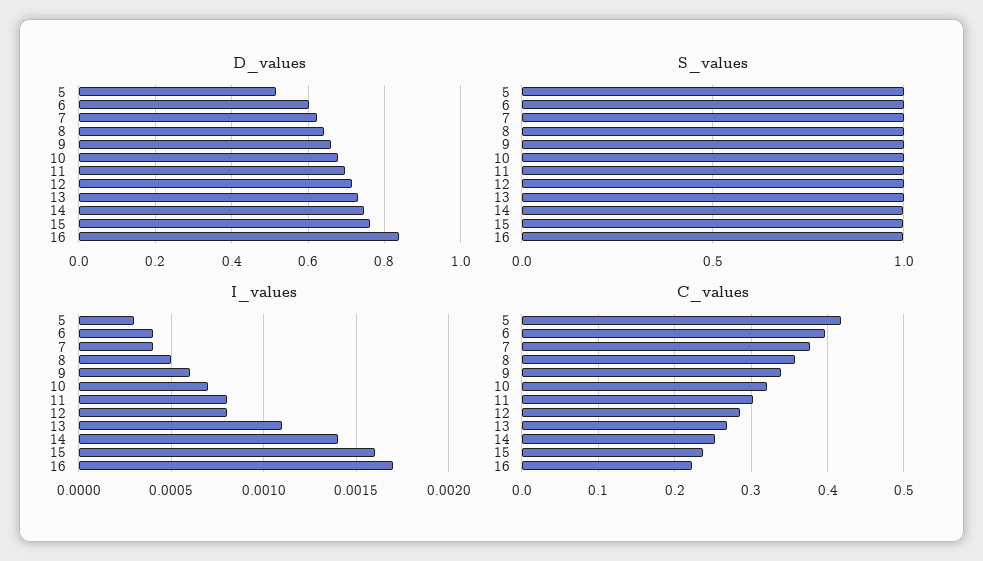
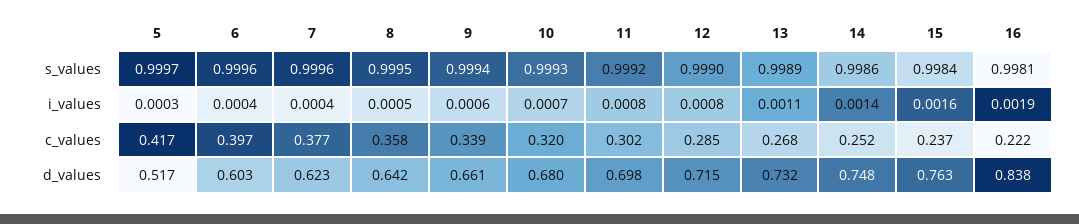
I_values, 16: 0.0017 -> 0.0019

